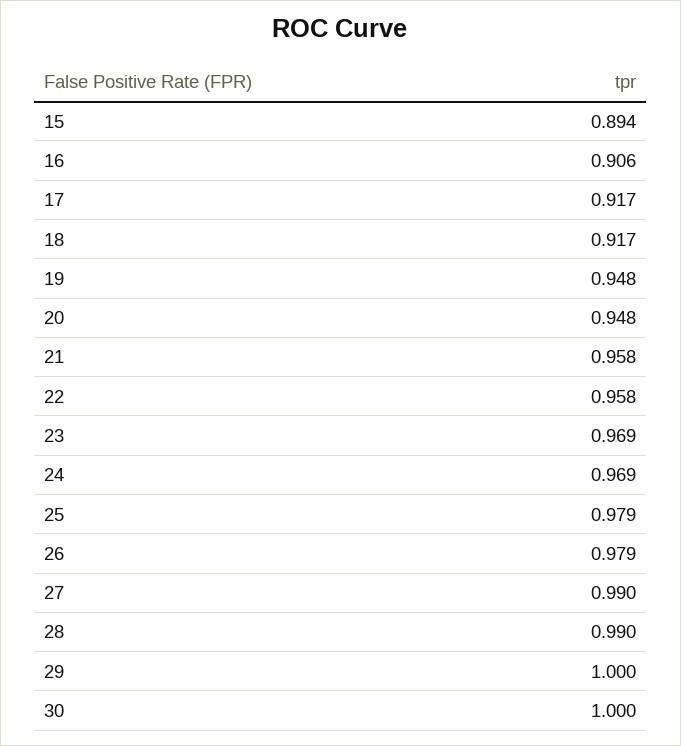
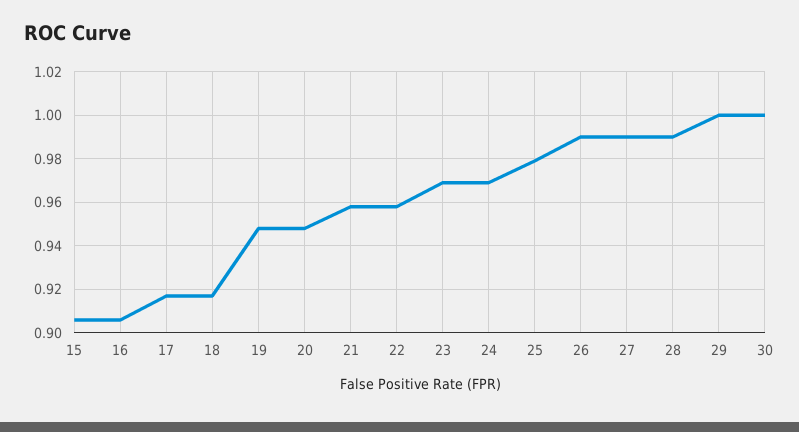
15: 0.894 -> 0.905
26: 0.979 -> 0.99

